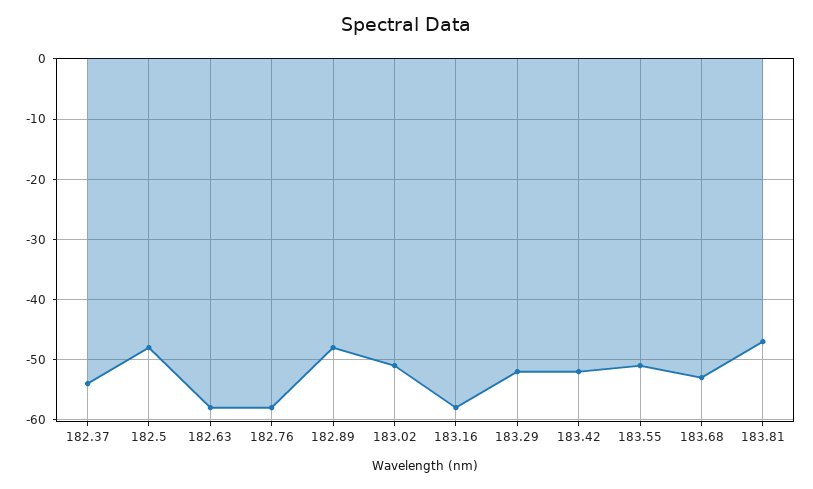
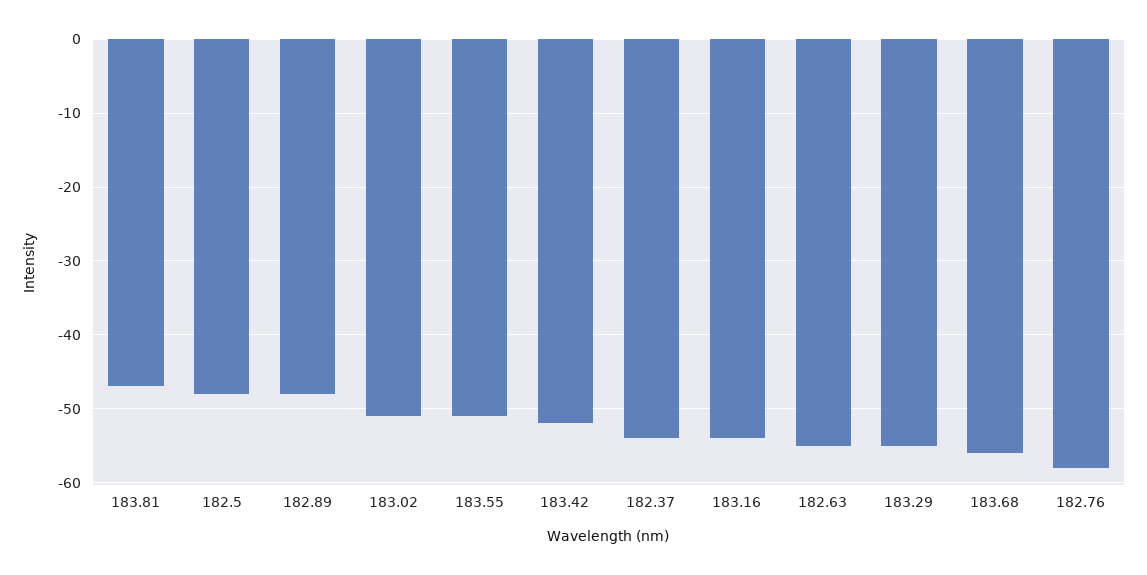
182.63: -58 -> -55
183.16: -58 -> -54
183.29: -52 -> -55
183.68: -53 -> -56

